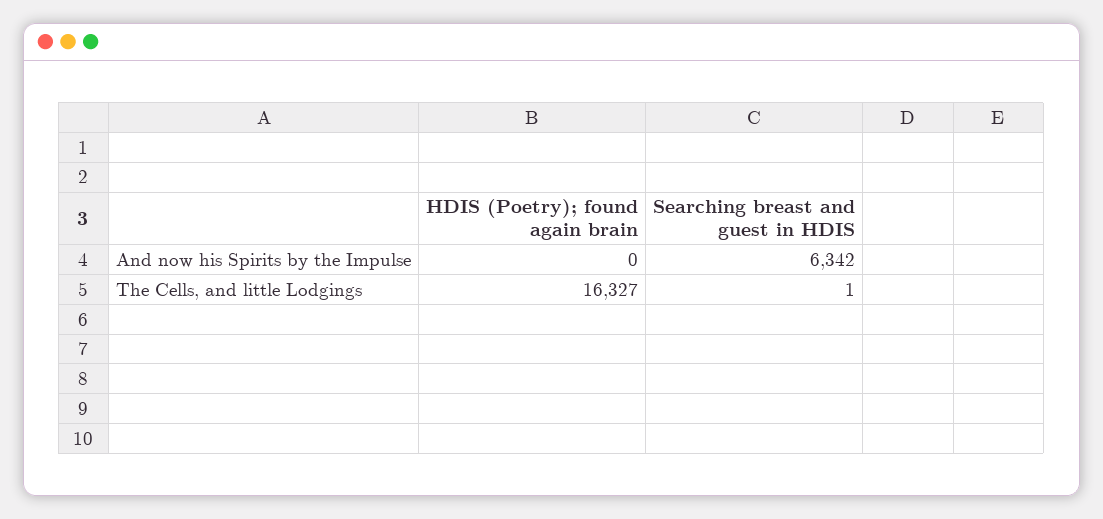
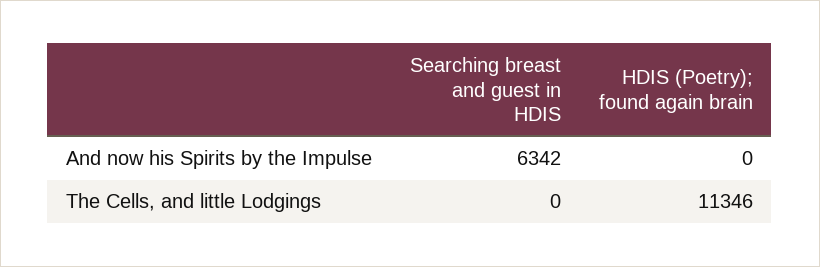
HDIS (Poetry); found again brain, The Cells, and little Lodgings: 16327 -> 11346
Searching breast and guest in HDIS, The Cells, and little Lodgings: 1 -> 0

